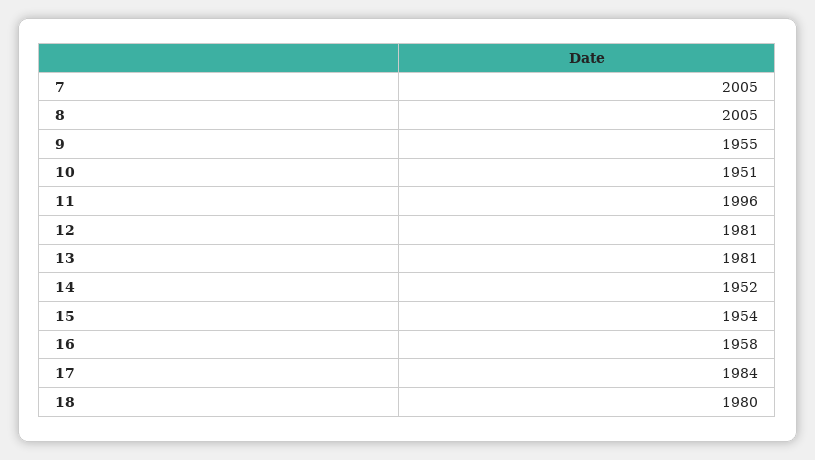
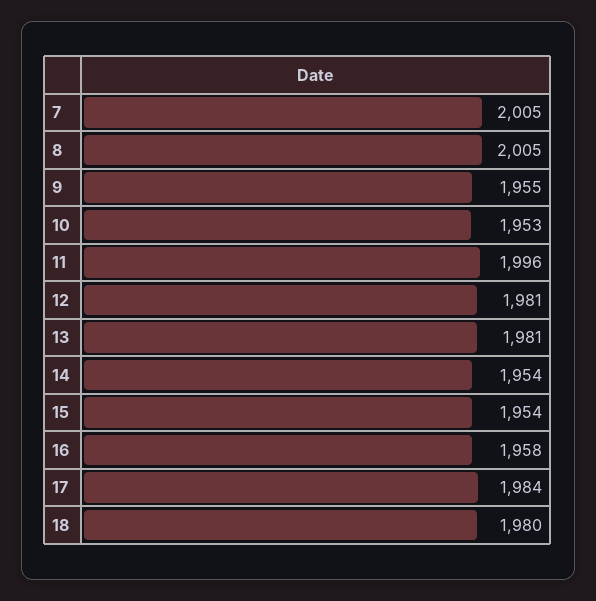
10: 1951 -> 1953
14: 1952 -> 1954

